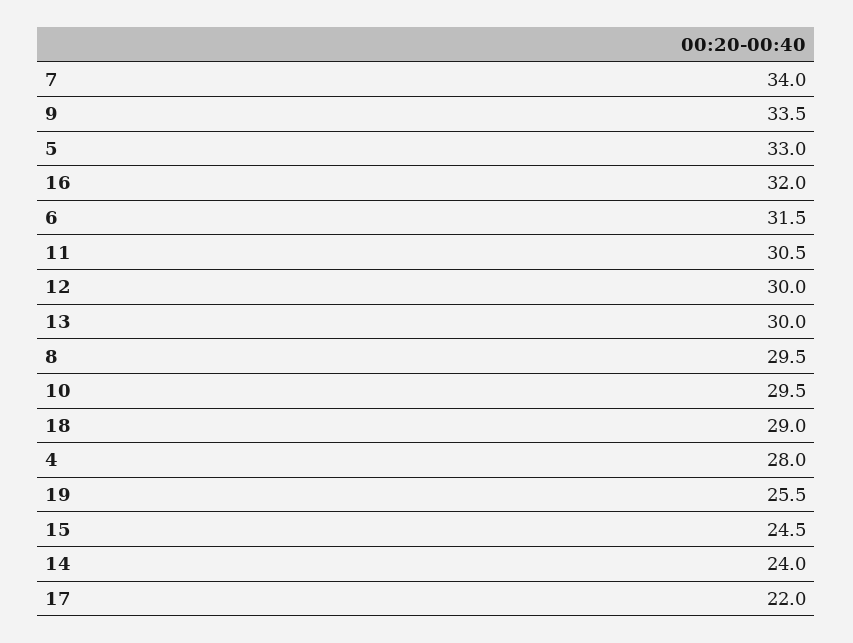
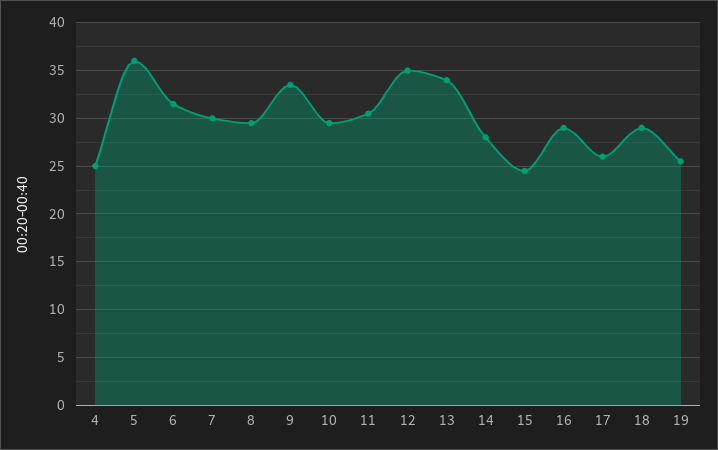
7: 34 -> 30
5: 33 -> 36
16: 32 -> 29
12: 30 -> 35
13: 30 -> 34
4: 28 -> 25
14: 24 -> 28
17: 22 -> 26

